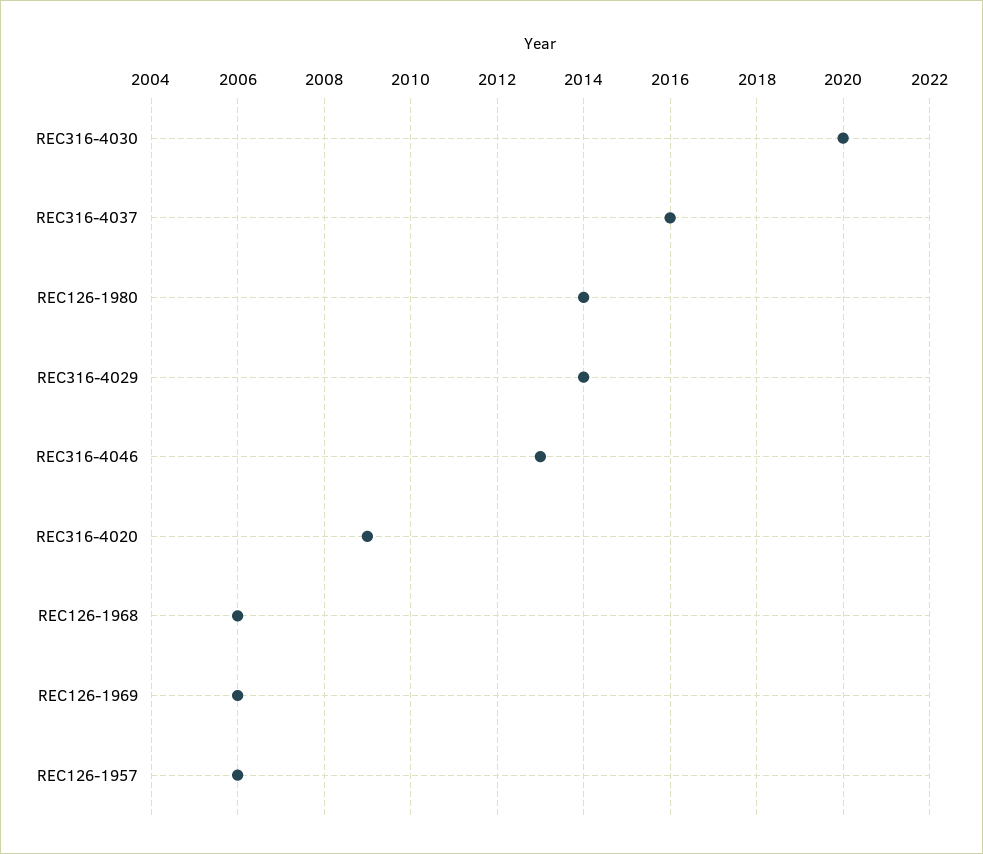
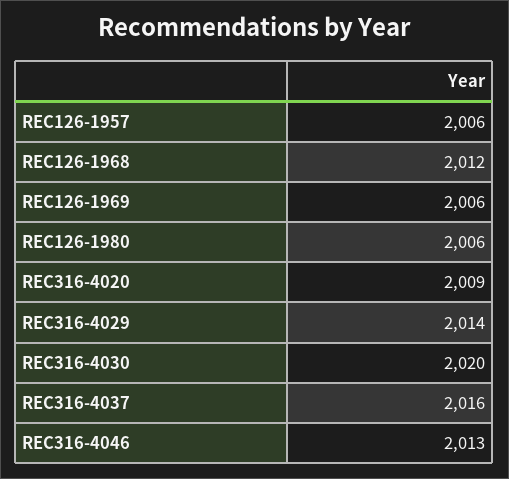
REC126-1980: 2014 -> 2006
REC126-1968: 2006 -> 2012

